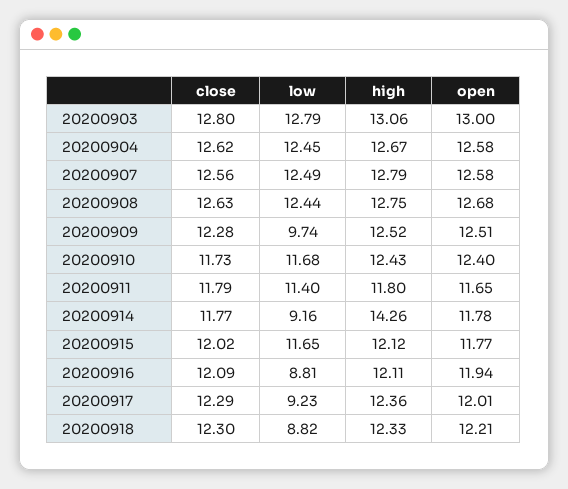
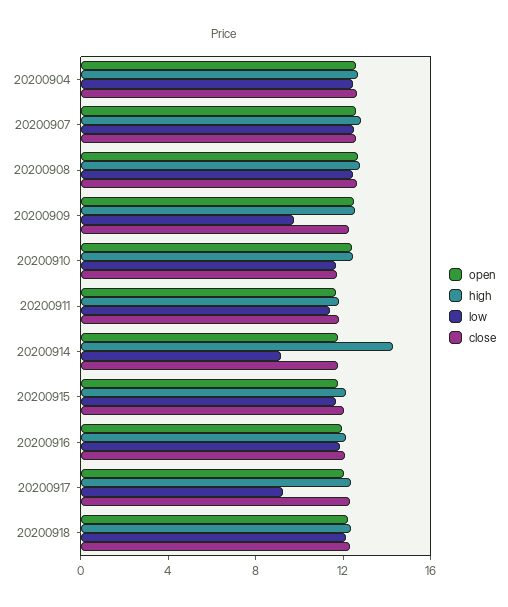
close, 20200903: 12.8 -> none
low, 20200903: 12.79 -> none
high, 20200903: 13.06 -> none
open, 20200903: 13 -> none
low, 20200916: 8.81 -> 12
low, 20200918: 8.82 -> 12

